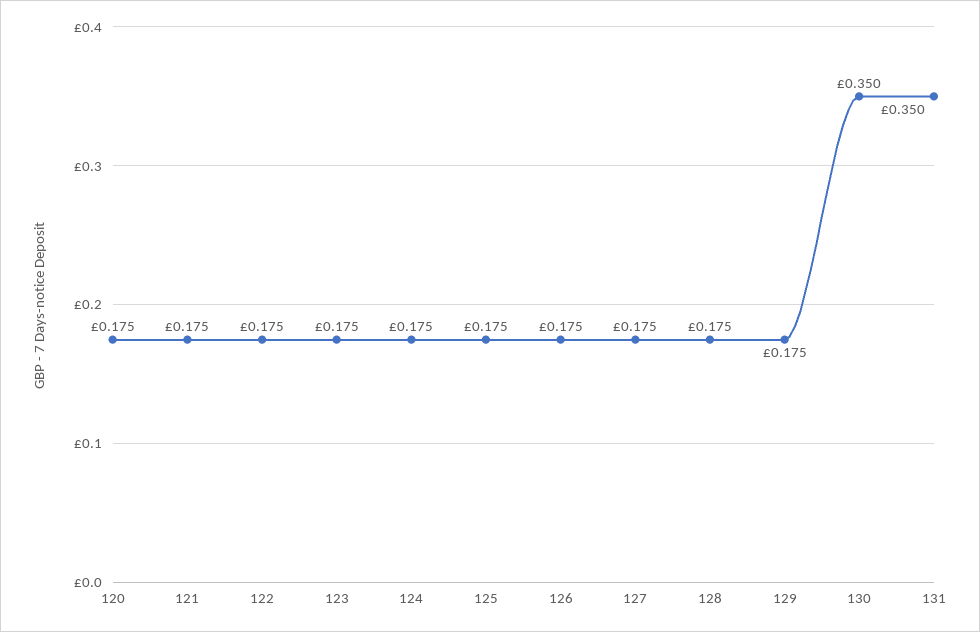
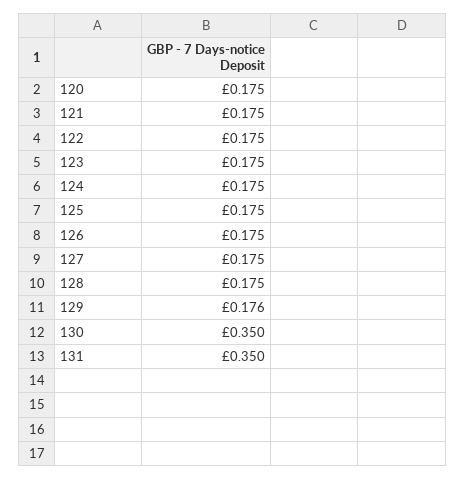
129: 0.175 -> 0.176

